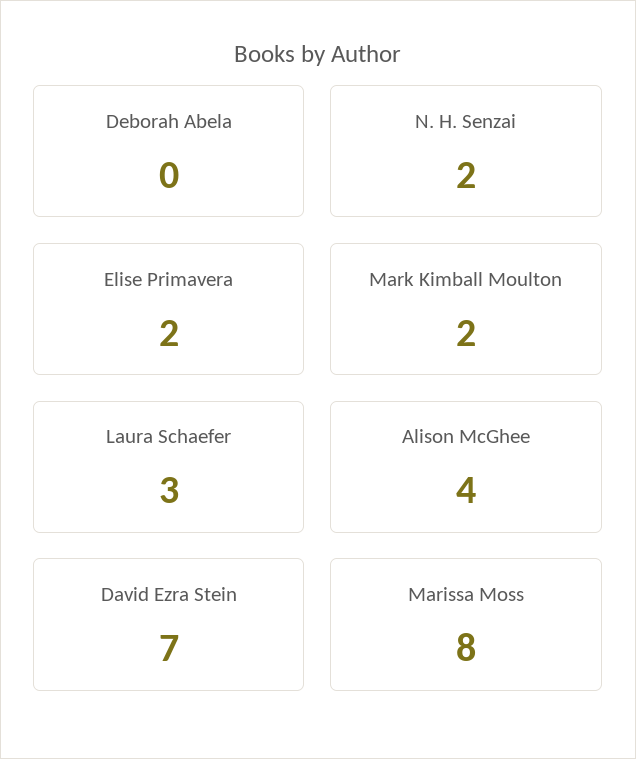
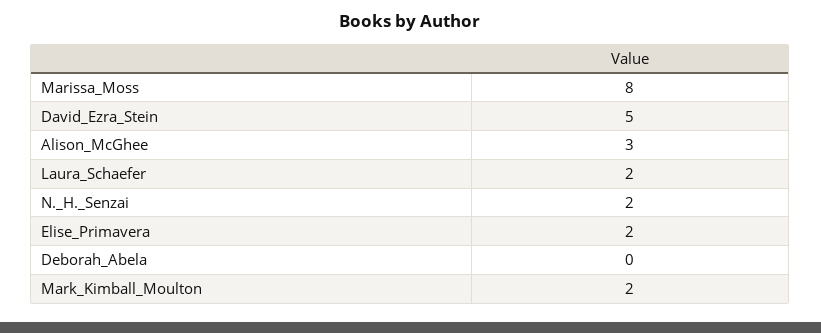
Laura Schaefer: 3 -> 2
Alison McGhee: 4 -> 3
David Ezra Stein: 7 -> 5

